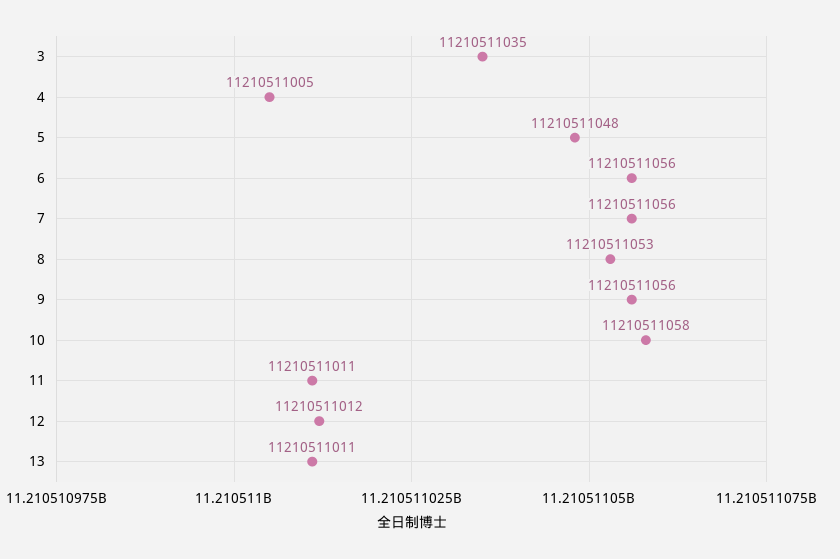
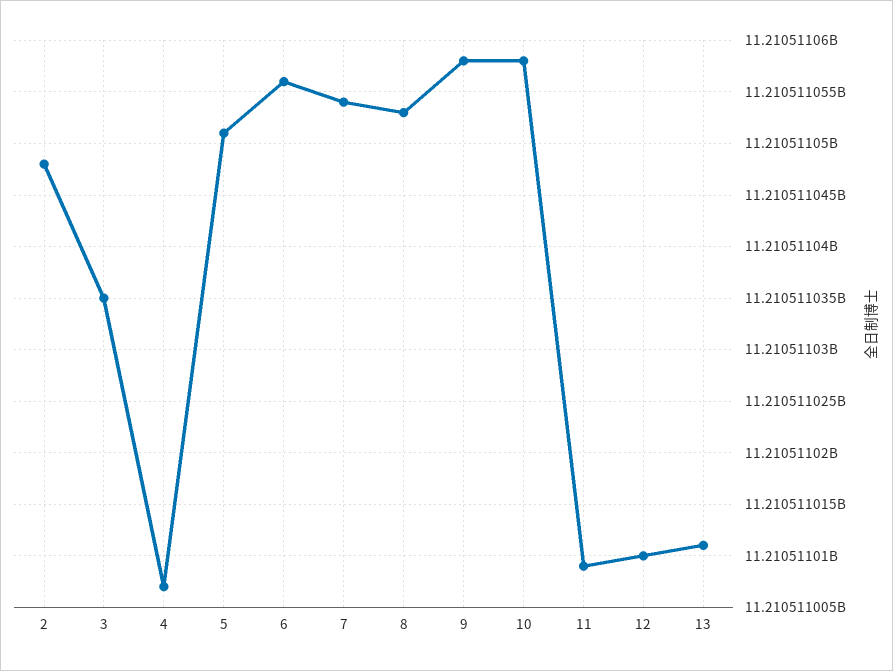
4: 11210511005 -> 11210511007
5: 11210511048 -> 11210511051
7: 11210511056 -> 11210511054
9: 11210511056 -> 11210511058
11: 11210511011 -> 11210511009
12: 11210511012 -> 11210511010
2: none -> 11210511048

